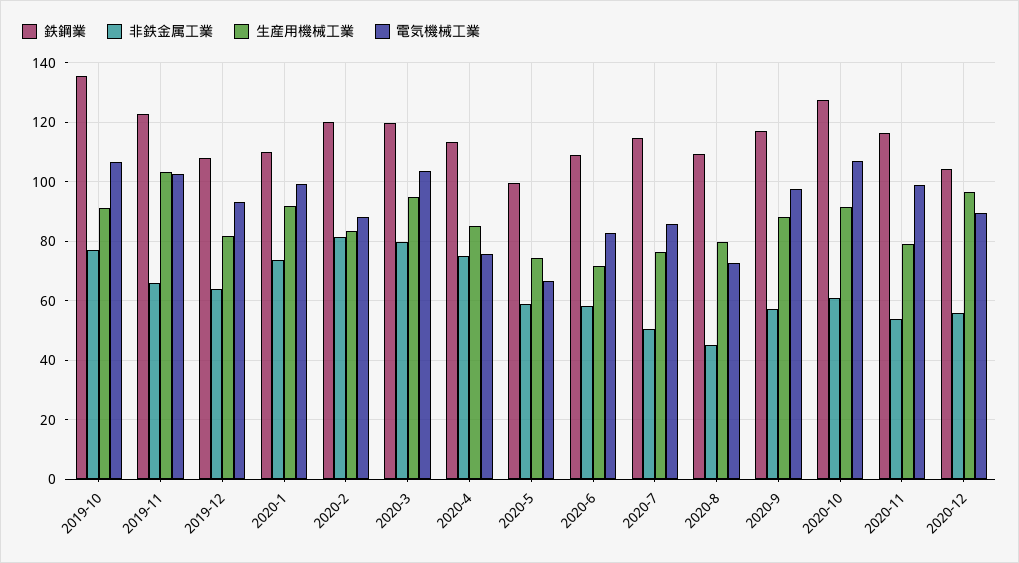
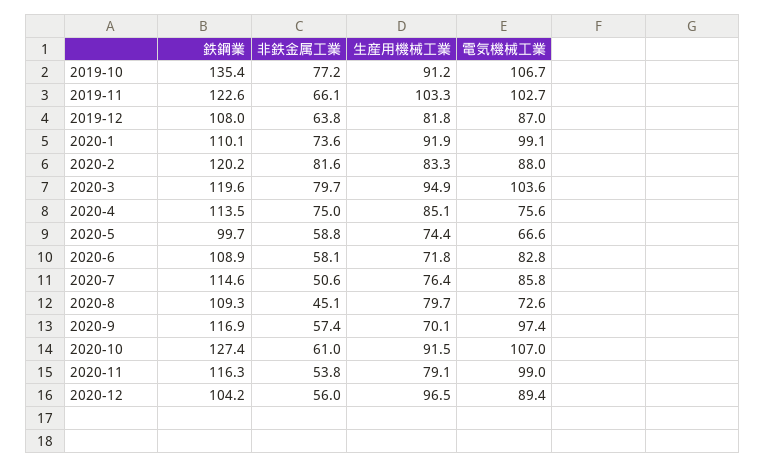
電気機械工業, 2019-12: 92.5 -> 87
生産用機械工業, 2020-9: 87.5 -> 70.1

